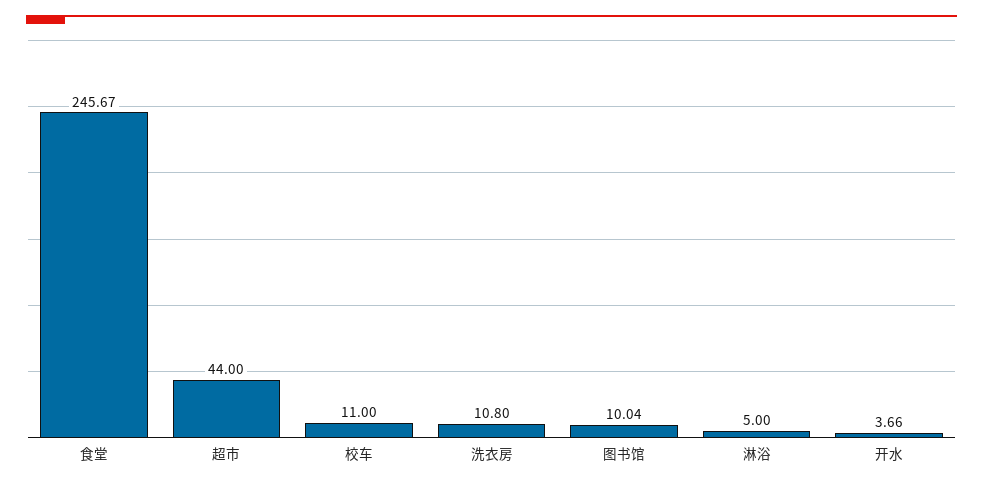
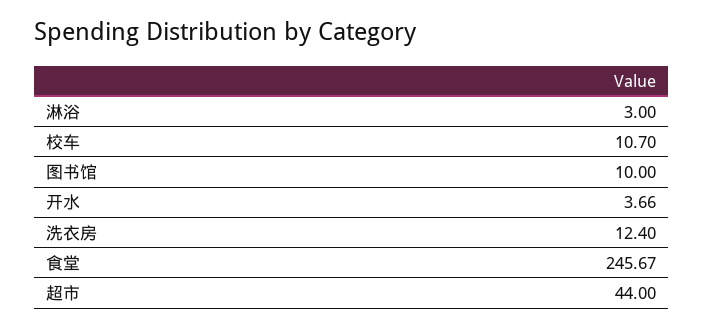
校车: 11 -> 10.7
洗衣房: 10.8 -> 12.4
图书馆: 10.04 -> 10
淋浴: 5 -> 3

